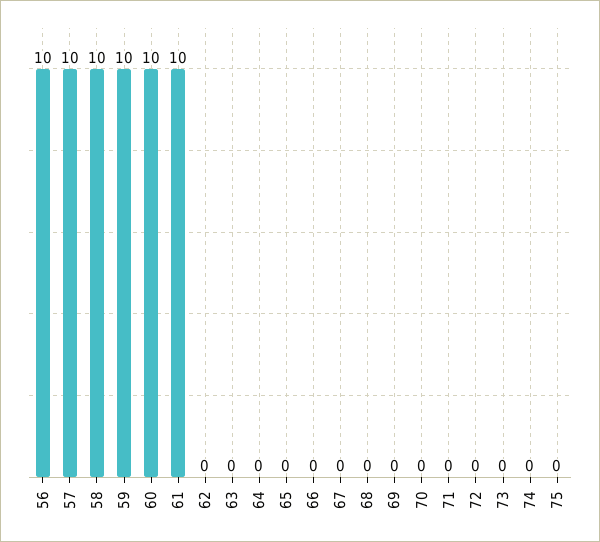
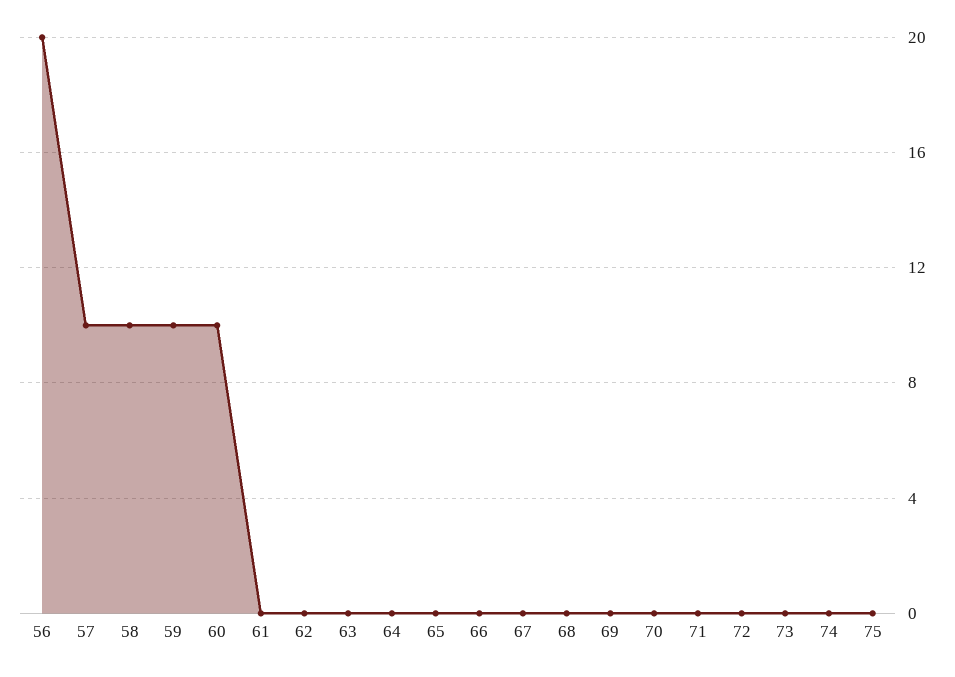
56: 10 -> 20
61: 10 -> 0

